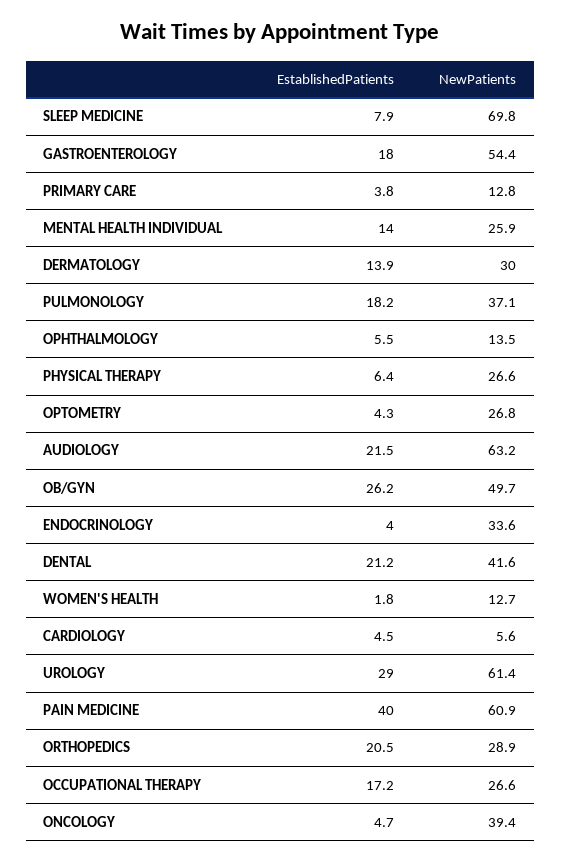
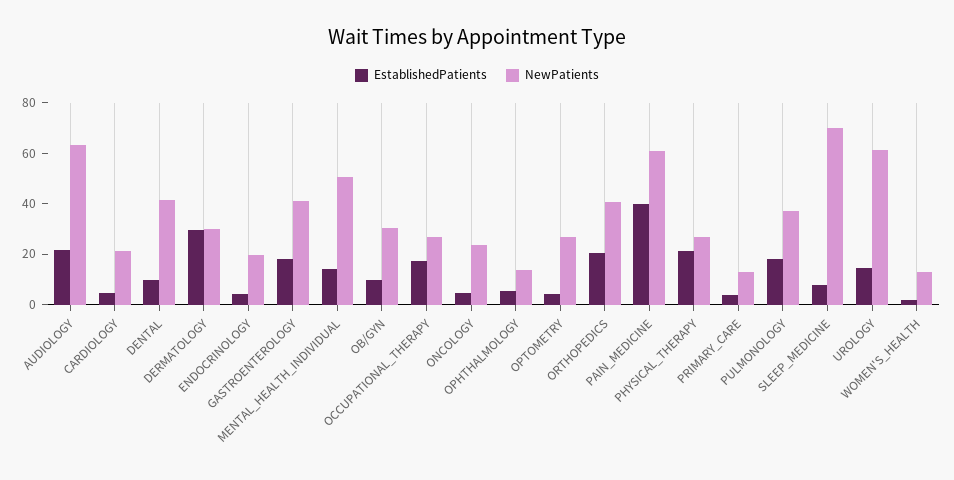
NewPatients, GASTROENTEROLOGY: 54.4 -> 40
NewPatients, MENTAL HEALTH INDIVIDUAL: 25.9 -> 50
EstablishedPatients, DERMATOLOGY: 13.9 -> 30
EstablishedPatients, PHYSICAL THERAPY: 6.4 -> 20
EstablishedPatients, OB/GYN: 26.2 -> 10
NewPatients, OB/GYN: 49.7 -> 30
NewPatients, ENDOCRINOLOGY: 33.6 -> 20
EstablishedPatients, DENTAL: 21.2 -> 10
NewPatients, CARDIOLOGY: 5.6 -> 20
EstablishedPatients, UROLOGY: 29 -> 15
NewPatients, ORTHOPEDICS: 28.9 -> 40
NewPatients, ONCOLOGY: 39.4 -> 25

